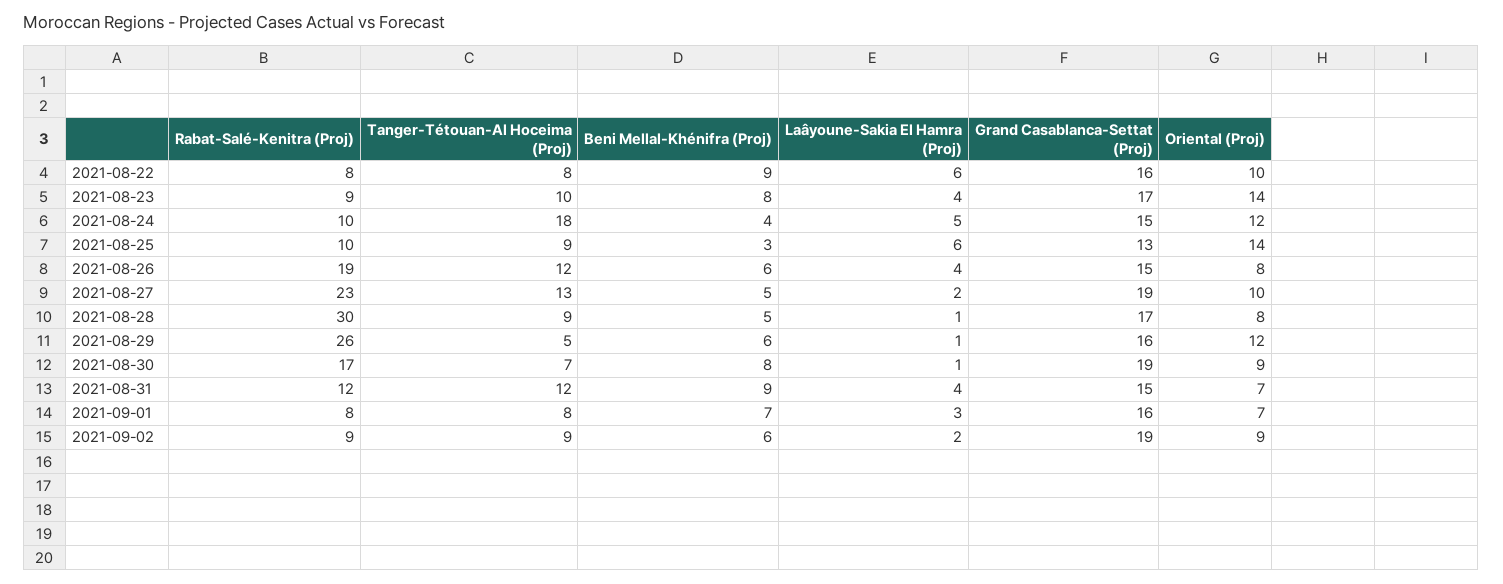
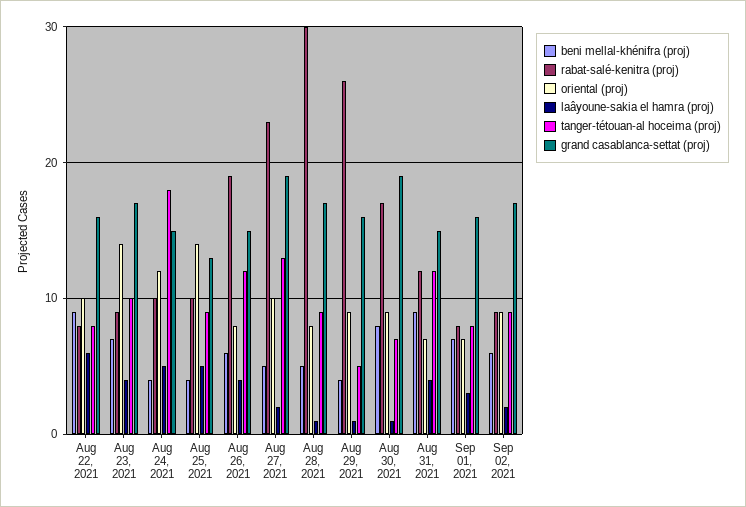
Beni Mellal-Khénifra (Proj), 2021-08-23: 8 -> 7
Beni Mellal-Khénifra (Proj), 2021-08-25: 3 -> 4
Laâyoune-Sakia El Hamra (Proj), 2021-08-25: 6 -> 5
Beni Mellal-Khénifra (Proj), 2021-08-29: 6 -> 4
Oriental (Proj), 2021-08-29: 12 -> 9
Grand Casablanca-Settat (Proj), 2021-09-02: 19 -> 17

